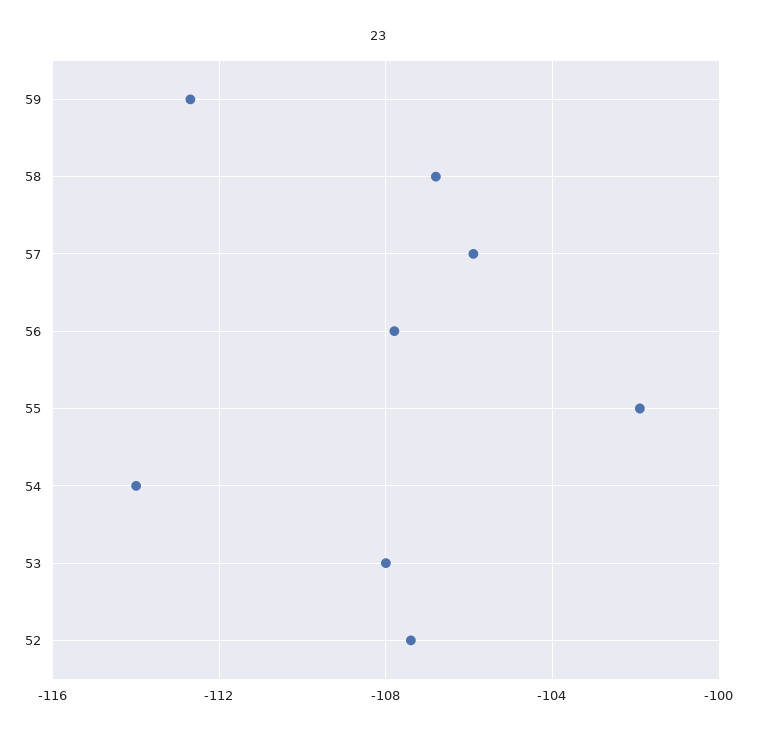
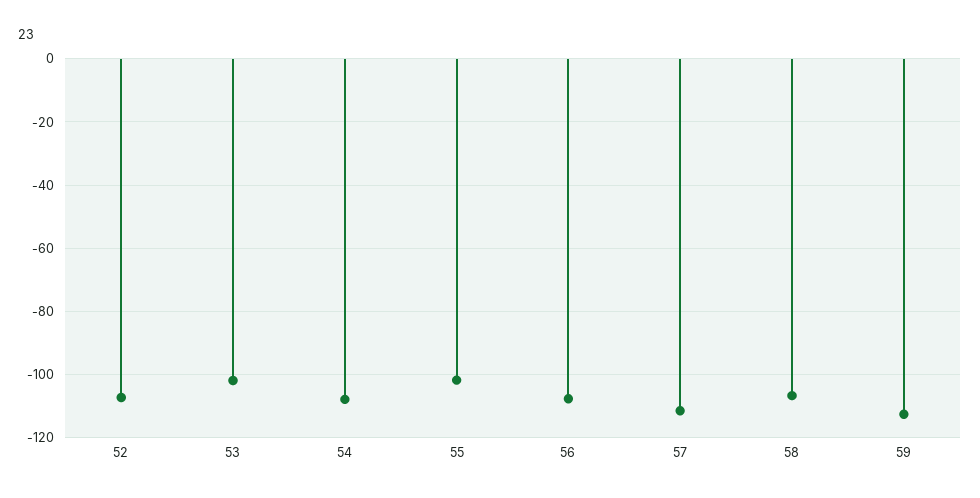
57: -106 -> -112
54: -114 -> -108
53: -108 -> -102

